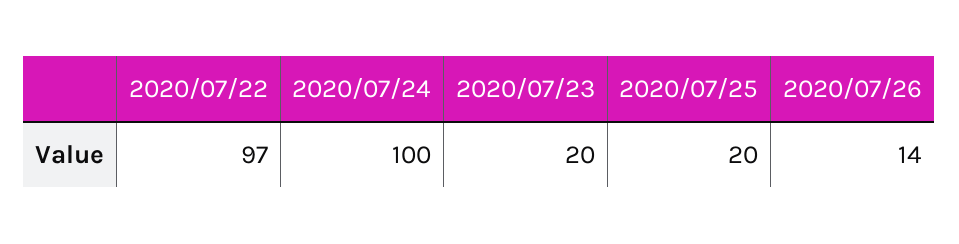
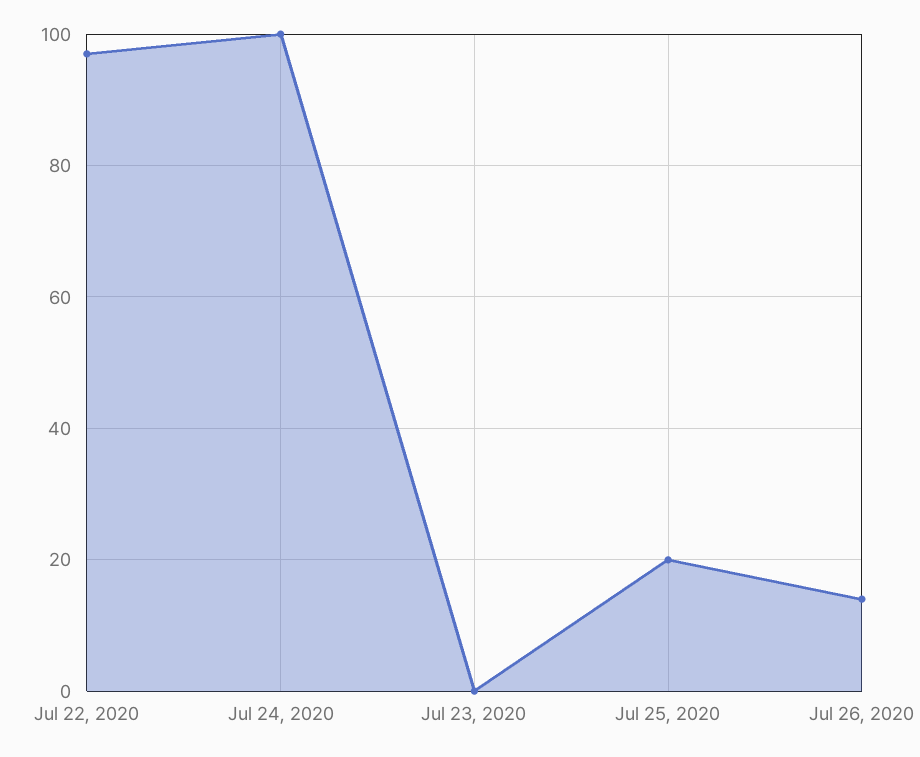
2020/07/23: 20 -> 0

